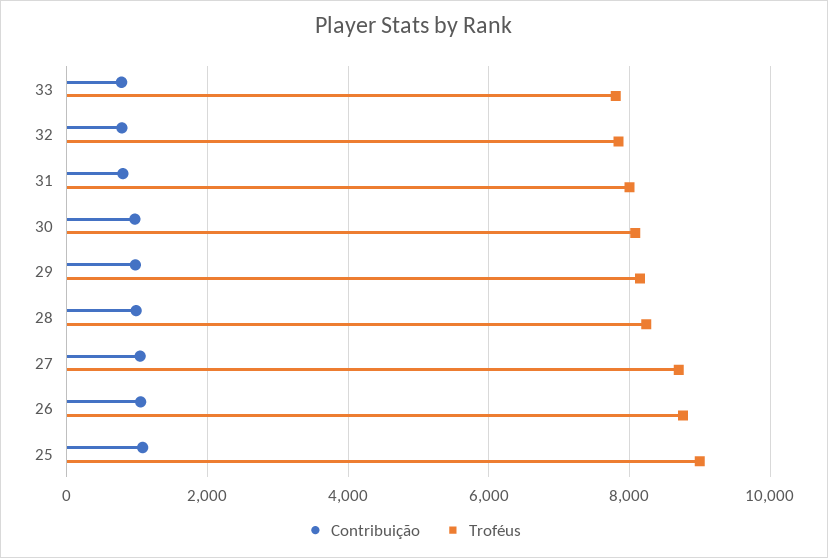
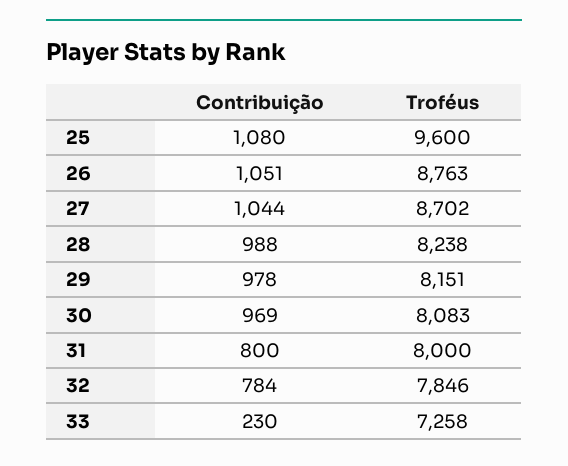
Contribuição, 33: 800 -> 230
Troféus, 33: 7800 -> 7258
Troféus, 25: 9000 -> 9600

